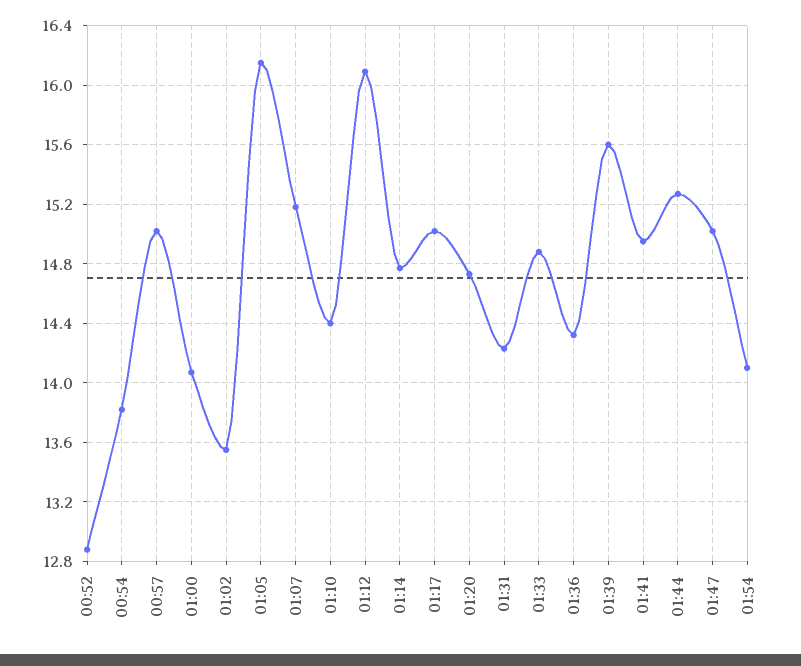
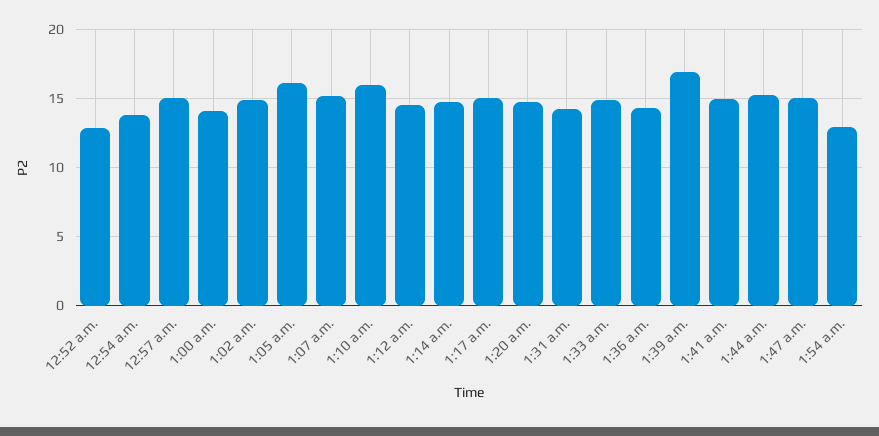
01:02: 13.55 -> 15
01:10: 14.4 -> 16
01:12: 16.1 -> 14.5
01:39: 15.6 -> 17
01:54: 14.1 -> 13

